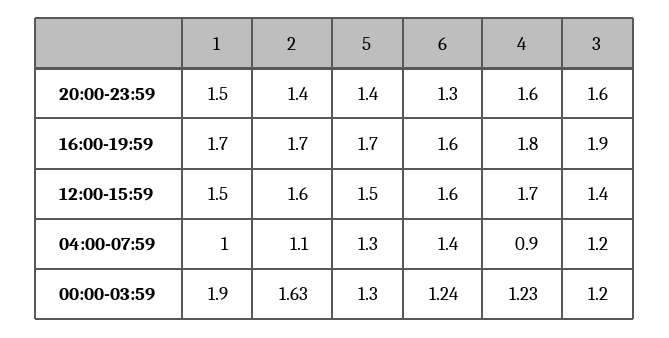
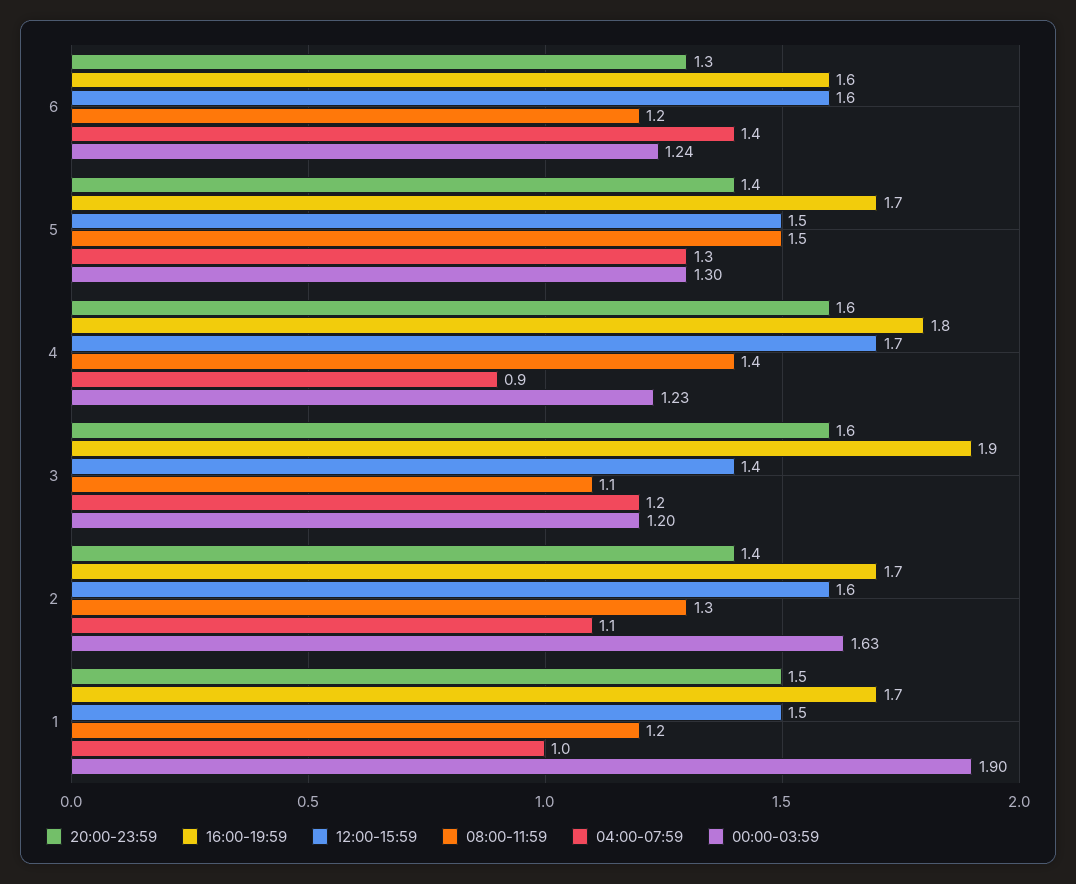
08:00-11:59, 6: none -> 1.2
08:00-11:59, 5: none -> 1.5
08:00-11:59, 4: none -> 1.4
08:00-11:59, 3: none -> 1.1
08:00-11:59, 2: none -> 1.3
08:00-11:59, 1: none -> 1.2

